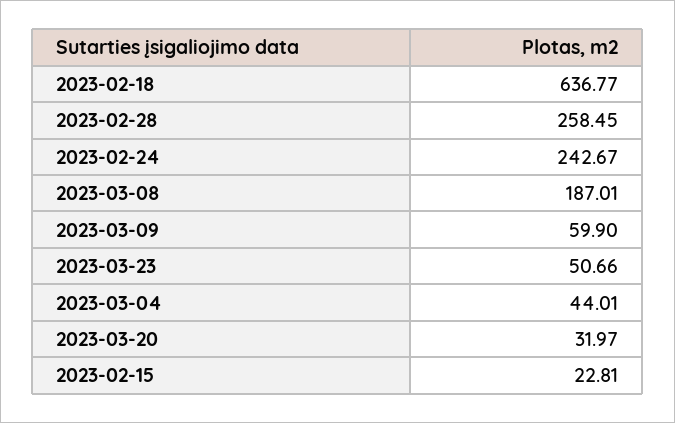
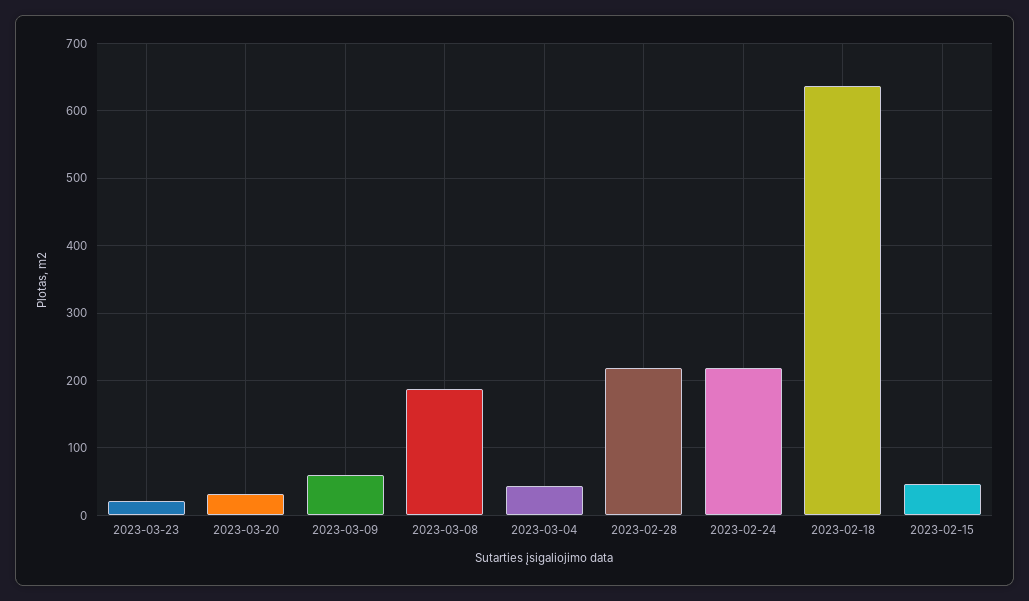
2023-02-28: 258.45 -> 220
2023-02-24: 242.67 -> 220
2023-03-23: 50.66 -> 20
2023-02-15: 22.81 -> 50

